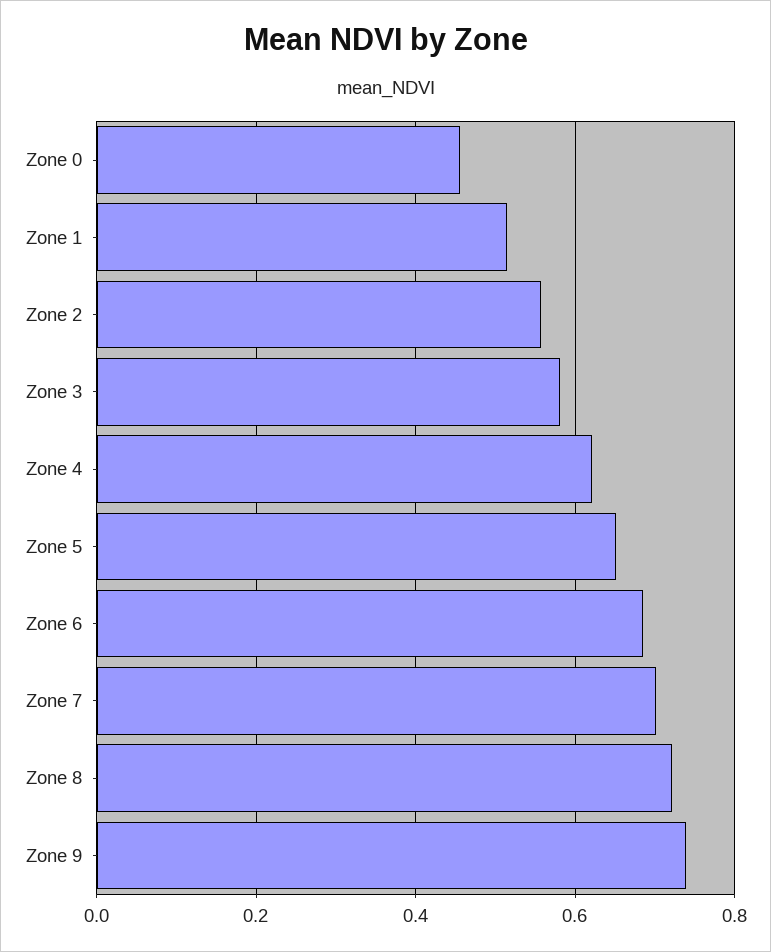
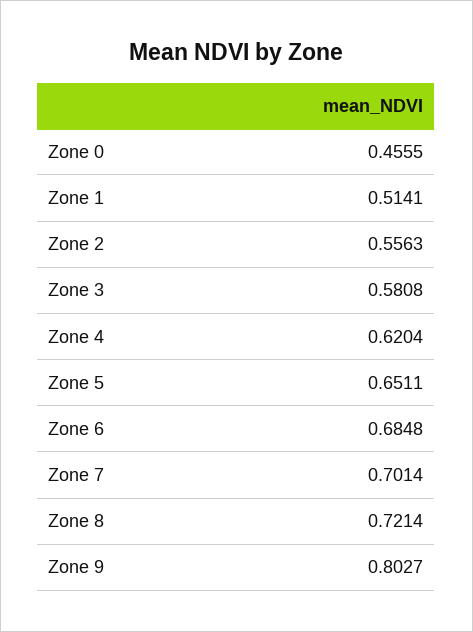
Zone 9: 0.74 -> 0.8027

